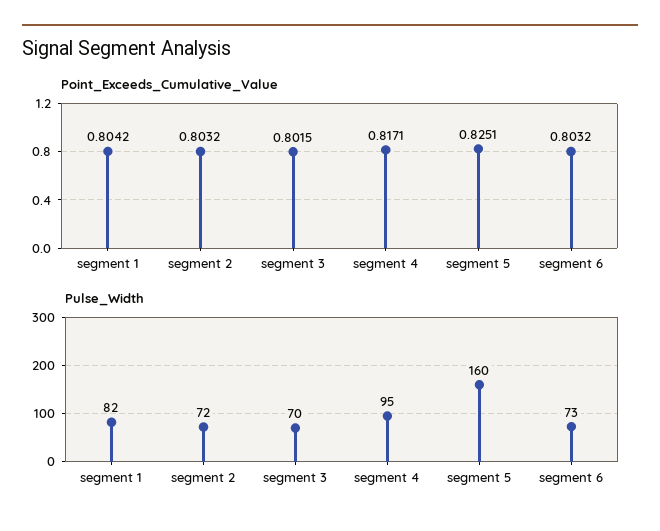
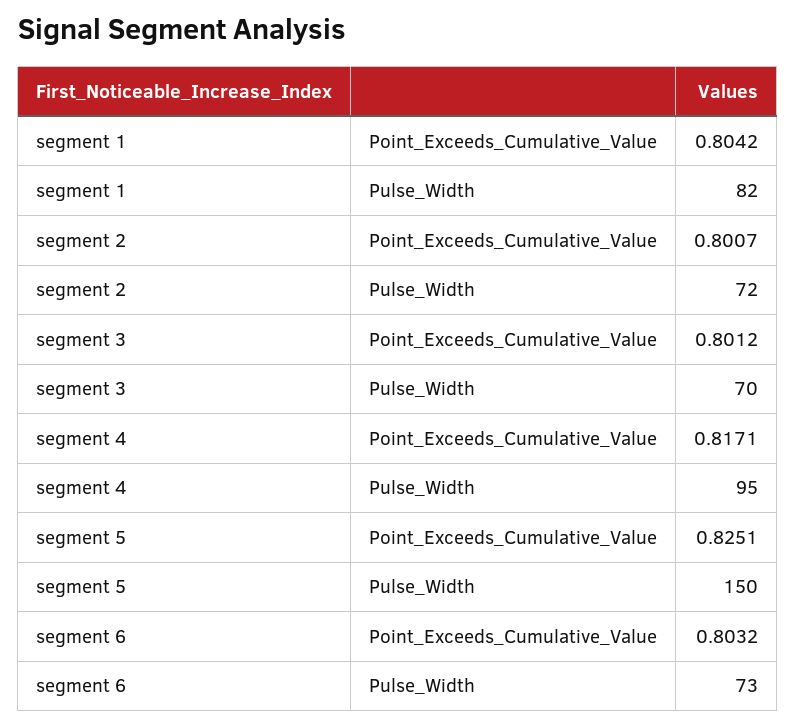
Point_Exceeds_Cumulative_Value, segment 2: 0.8032 -> 0.8007
Point_Exceeds_Cumulative_Value, segment 3: 0.8015 -> 0.8012
Pulse_Width, segment 5: 160 -> 150

